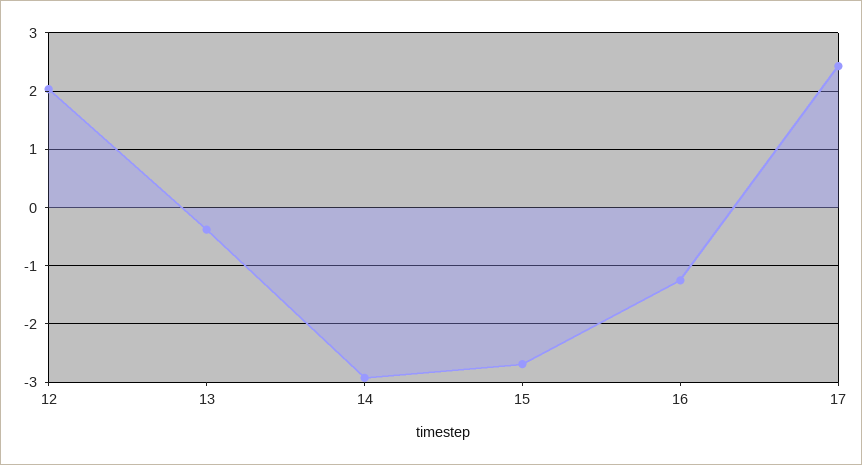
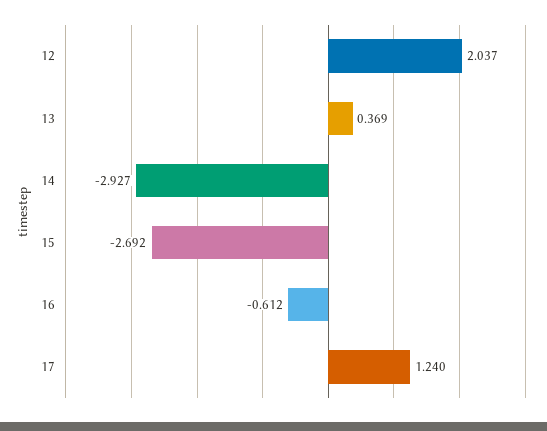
13: -0.4 -> 0.369
16: -1.2 -> -0.612
17: 2.4 -> 1.24

